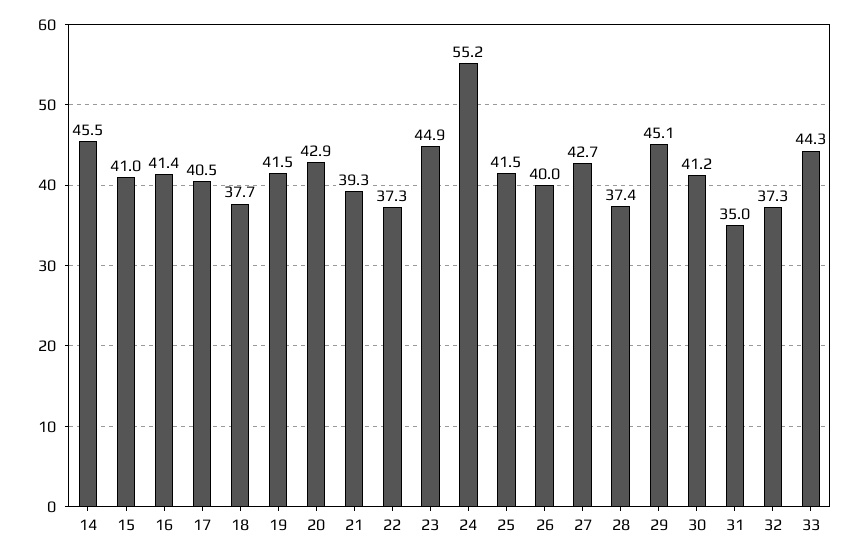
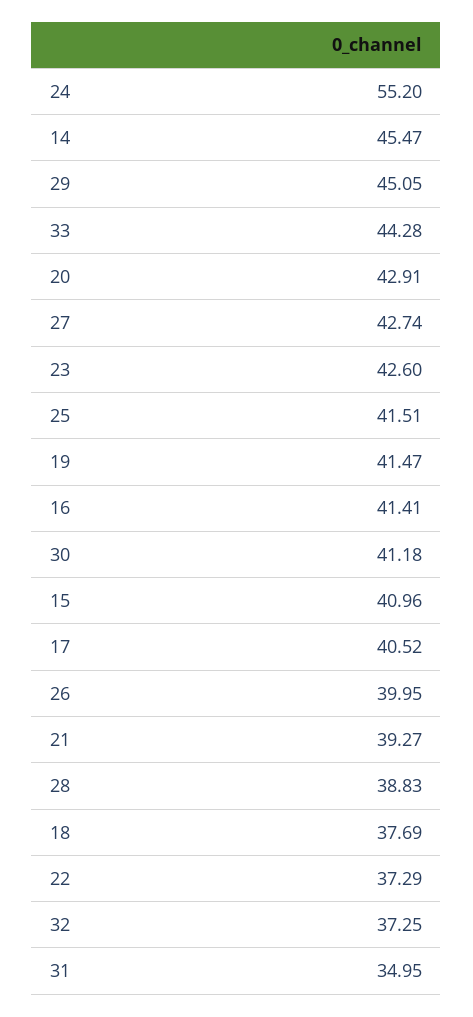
23: 44.9 -> 42.6
28: 37.4 -> 38.83

